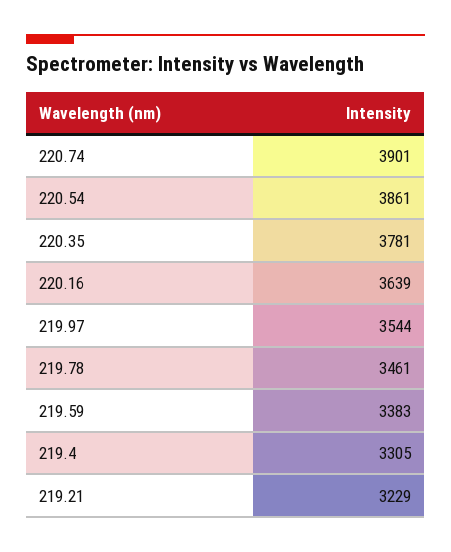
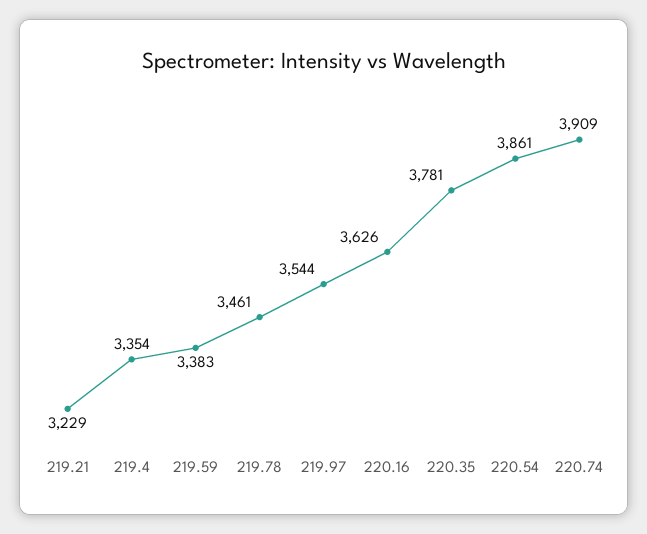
220.74: 3901 -> 3909
220.16: 3639 -> 3626
219.4: 3305 -> 3354

